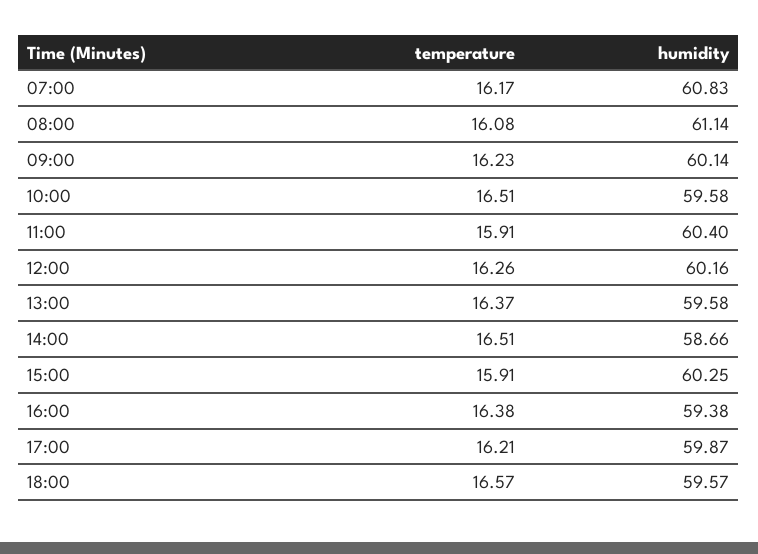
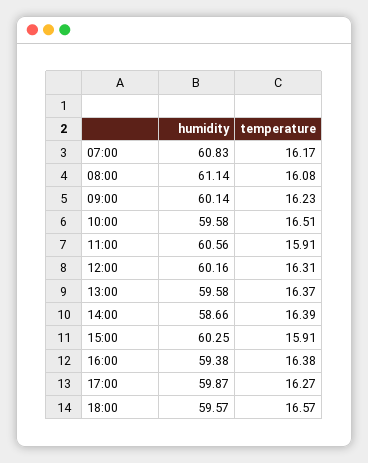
humidity, 11:00: 60.4 -> 60.56
temperature, 12:00: 16.26 -> 16.31
temperature, 14:00: 16.51 -> 16.39
temperature, 17:00: 16.21 -> 16.27

